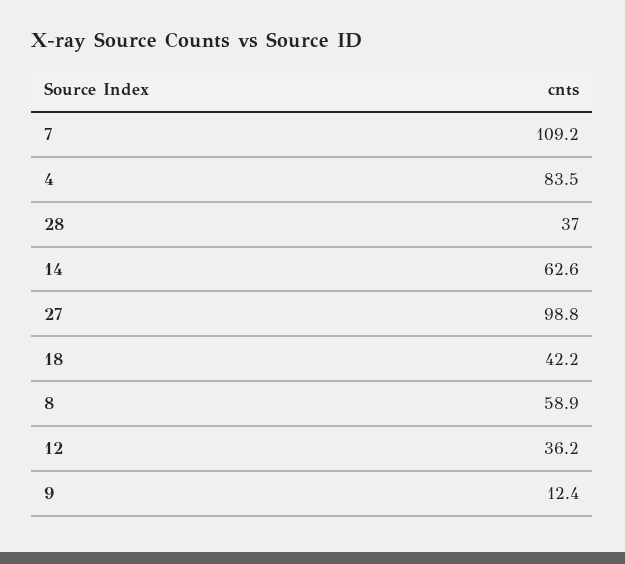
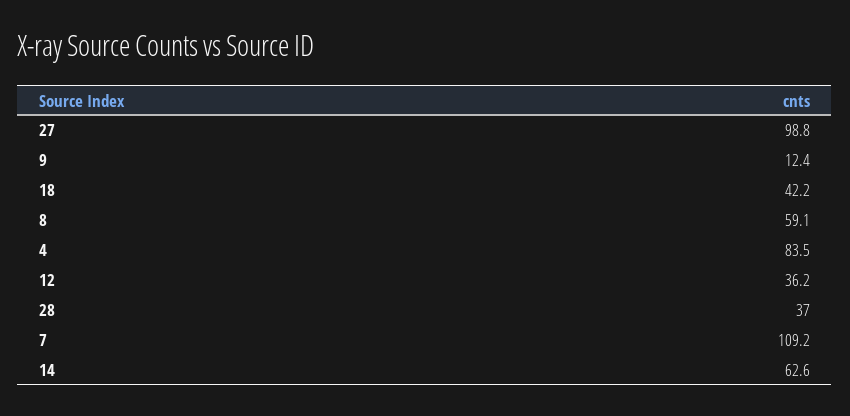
8: 58.9 -> 59.1

